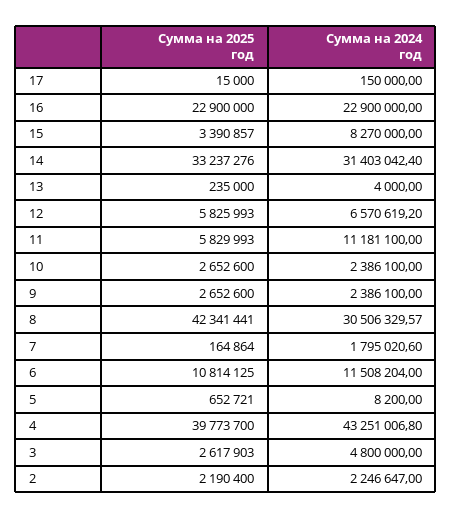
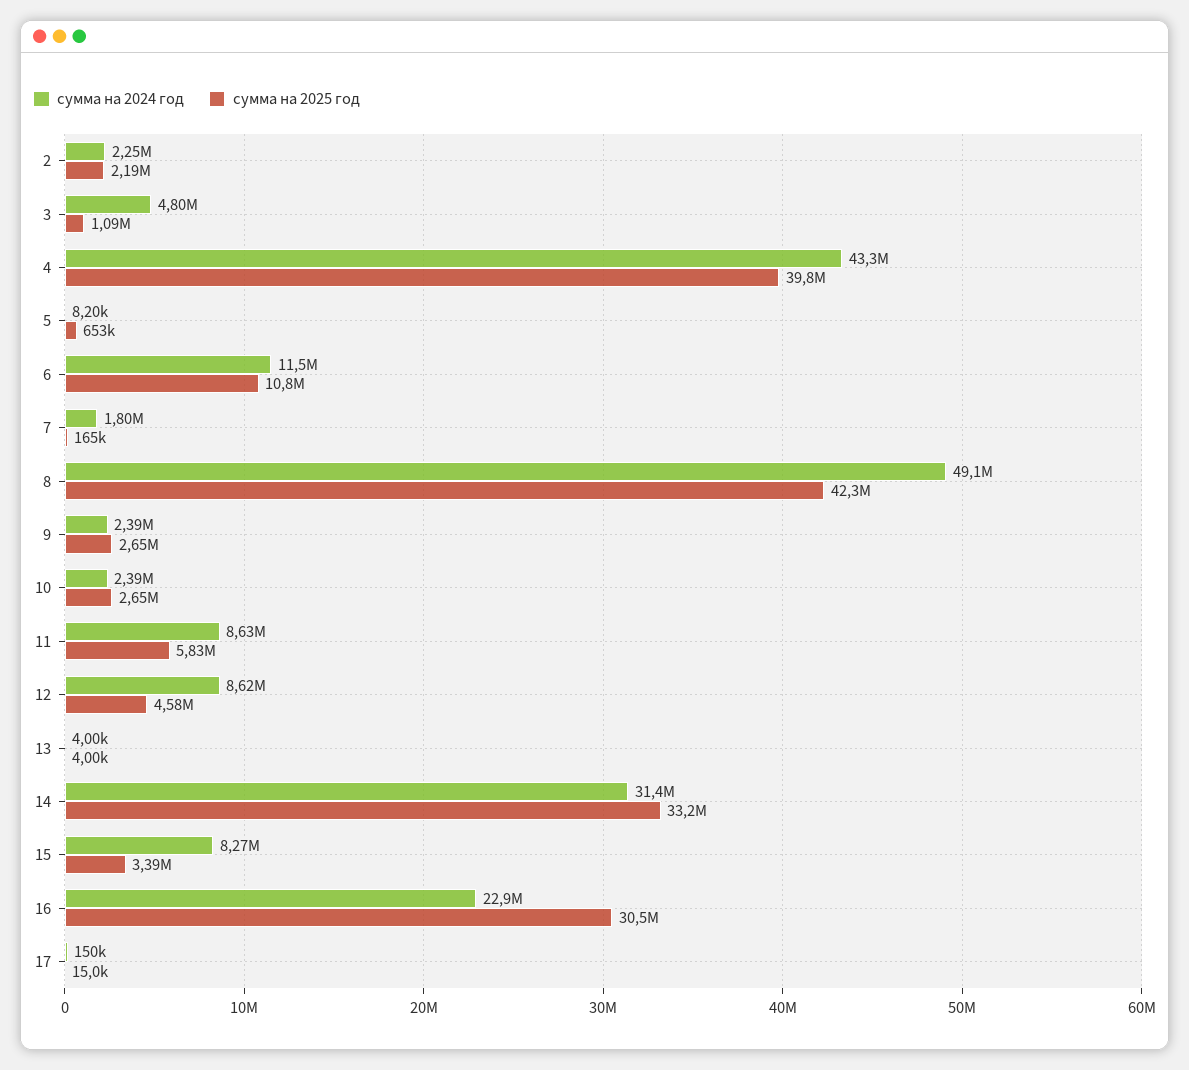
Сумма на 2025 год, 16: 22900000 -> 30500000
Сумма на 2025 год, 13: 235000 -> 4000
Сумма на 2025 год, 12: 5825993 -> 4580000
Сумма на 2024 год, 12: 6570619.2 -> 8620000
Сумма на 2024 год, 11: 11181100 -> 8630000
Сумма на 2024 год, 8: 30506329.57 -> 49100000
Сумма на 2025 год, 3: 2617903 -> 1090000

